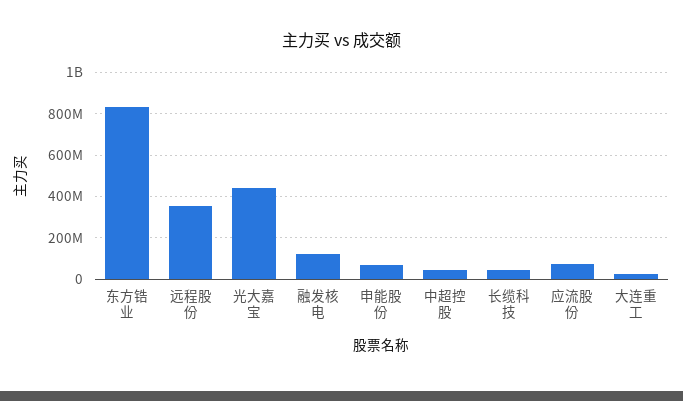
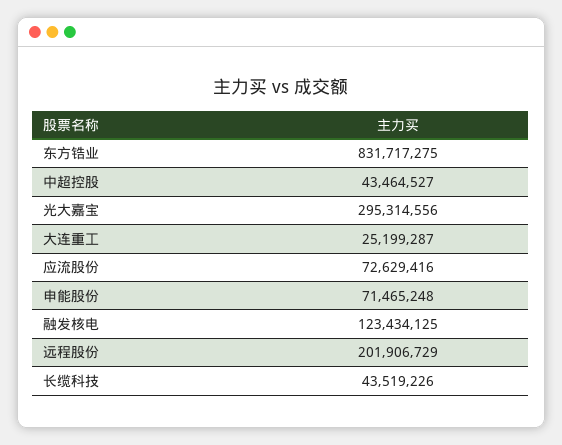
远程股份: 350000000 -> 201906729
光大嘉宝: 450000000 -> 295314556

